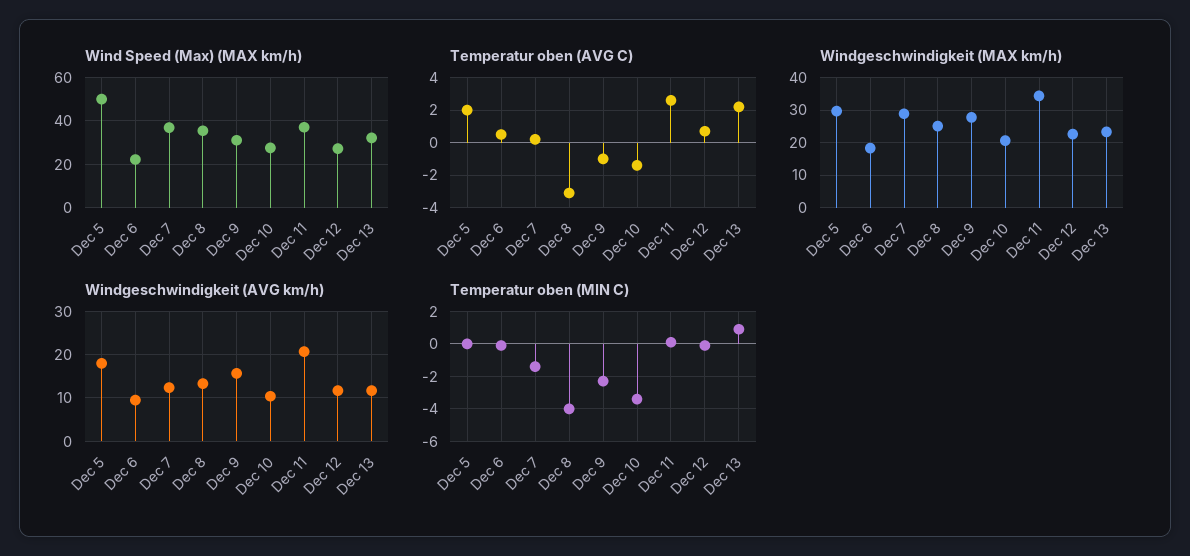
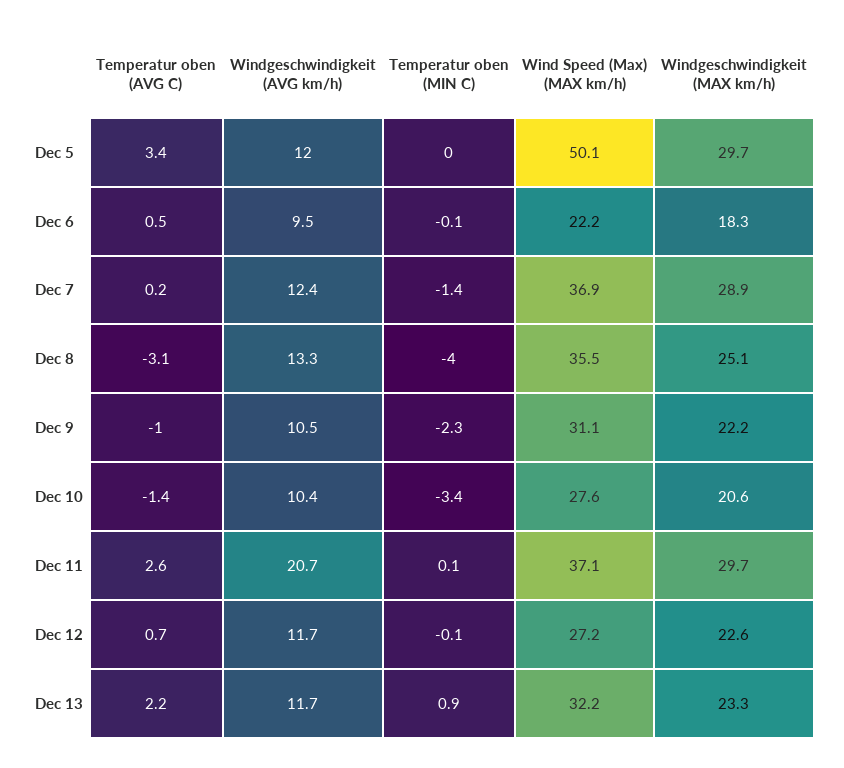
Temperatur oben (AVG C), Dec 5: 2 -> 3.4
Windgeschwindigkeit (MAX km/h), Dec 9: 28 -> 22.2
Windgeschwindigkeit (MAX km/h), Dec 11: 34 -> 29.7
Windgeschwindigkeit (AVG km/h), Dec 5: 18 -> 12
Windgeschwindigkeit (AVG km/h), Dec 9: 16 -> 10.5

